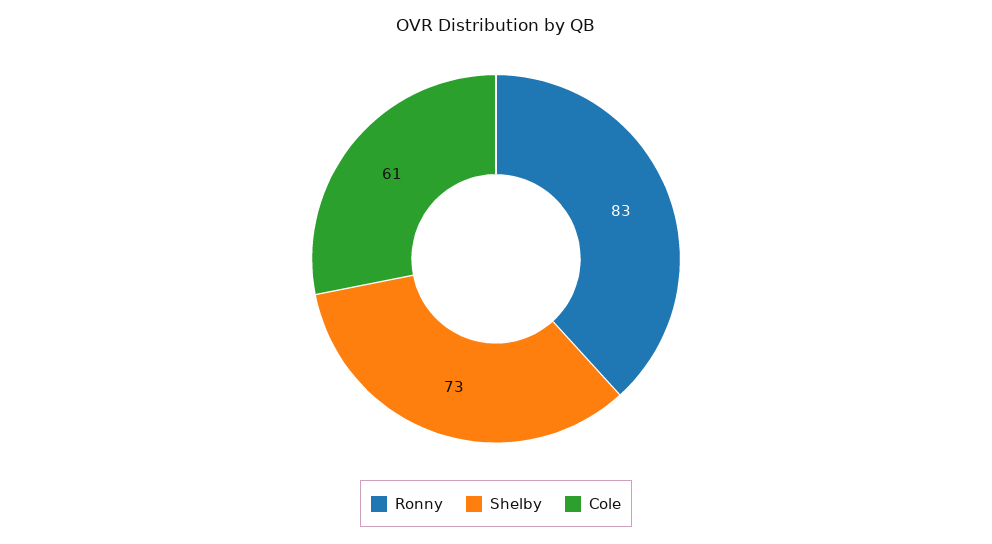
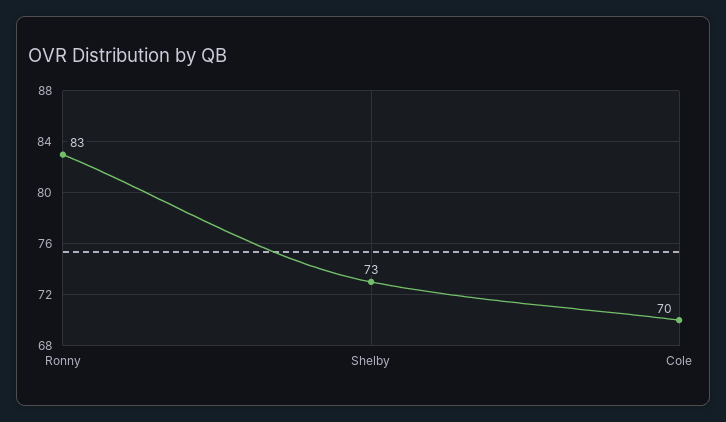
Cole: 61 -> 70

